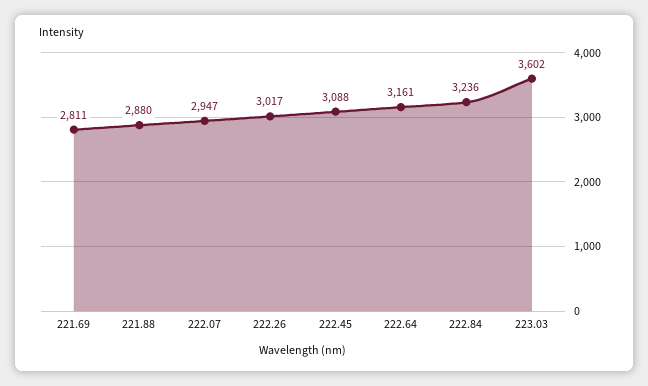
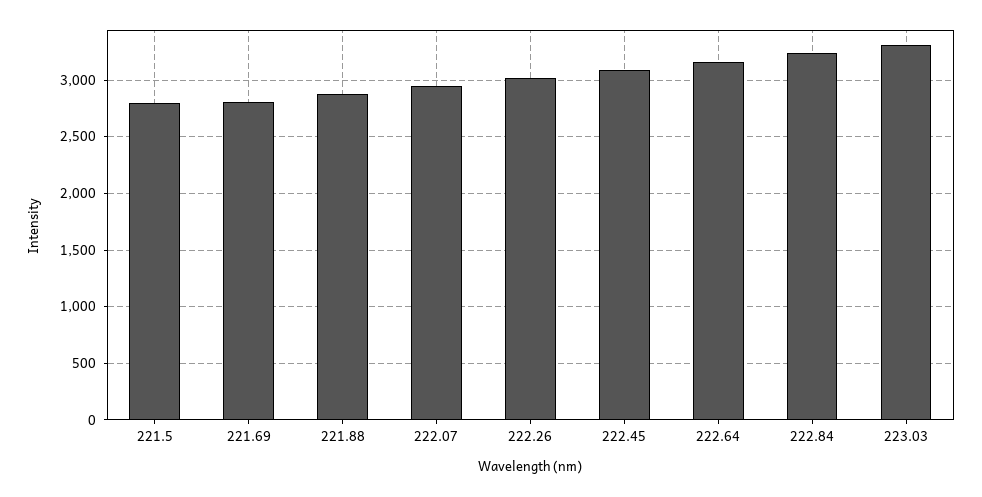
223.03: 3602 -> 3300
221.5: none -> 2800

